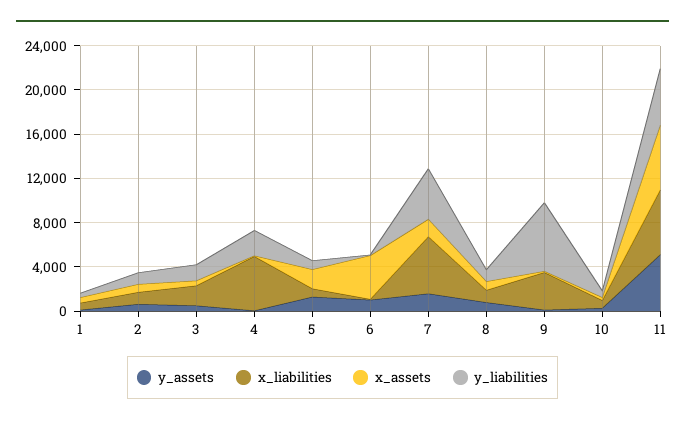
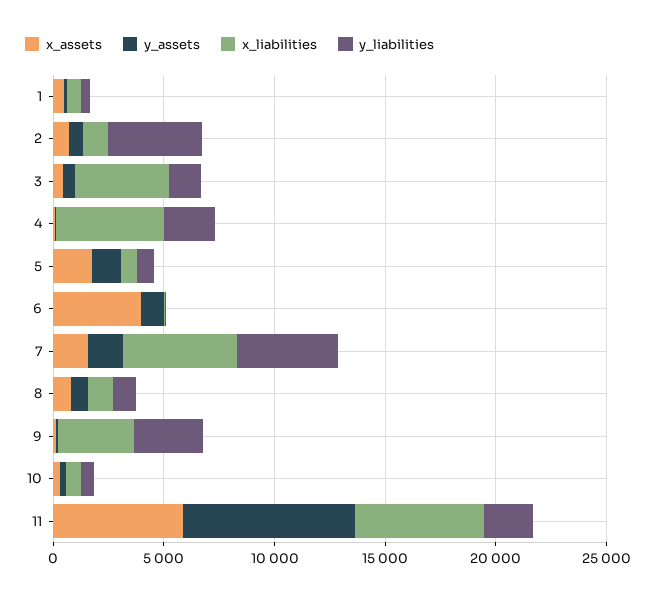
y_liabilities, 2: 1000 -> 4000
x_liabilities, 3: 2000 -> 4000
y_liabilities, 9: 6000 -> 3000
y_assets, 11: 5000 -> 8000
y_liabilities, 11: 5000 -> 2000

